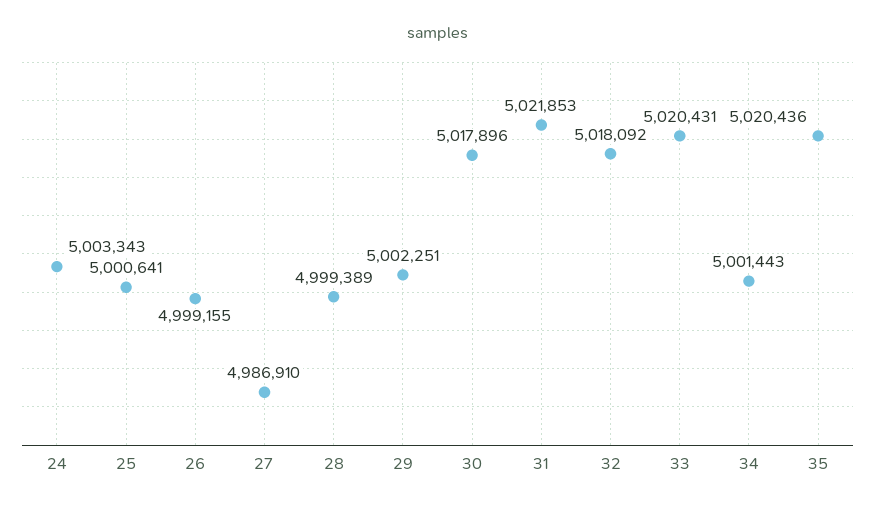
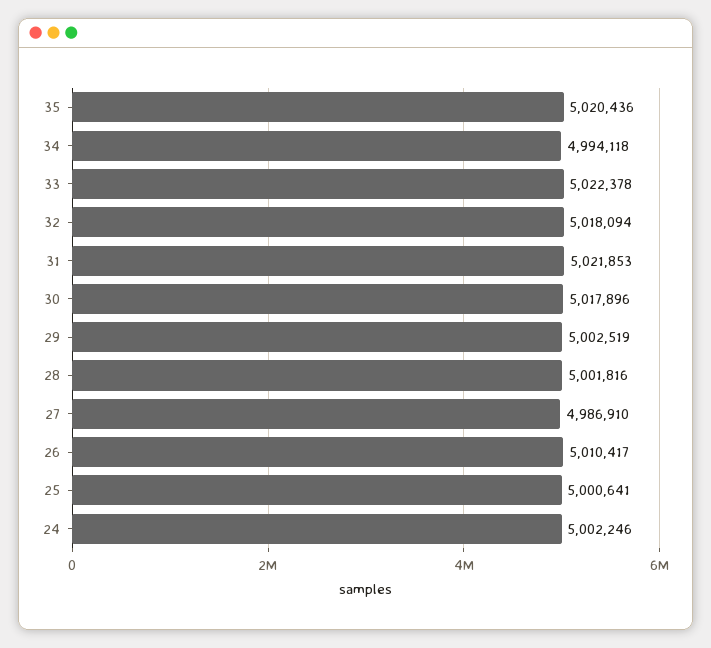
24: 5003343 -> 5002246
26: 4999155 -> 5010417
28: 4999389 -> 5001816
29: 5002251 -> 5002519
32: 5018092 -> 5018094
33: 5020431 -> 5022378
34: 5001443 -> 4994118

